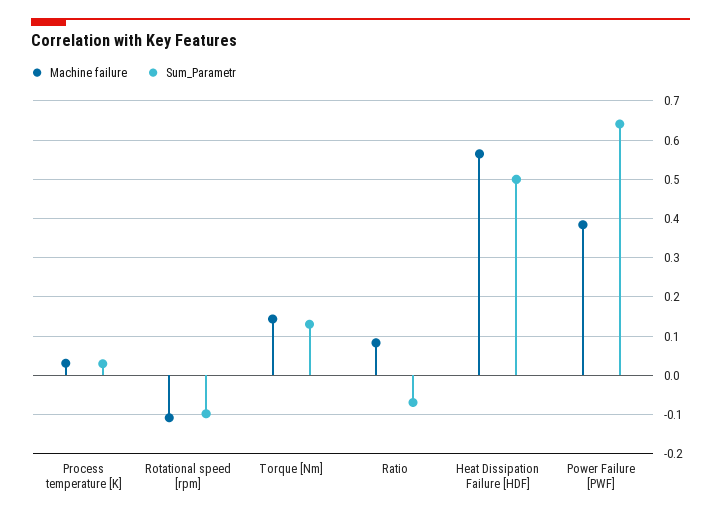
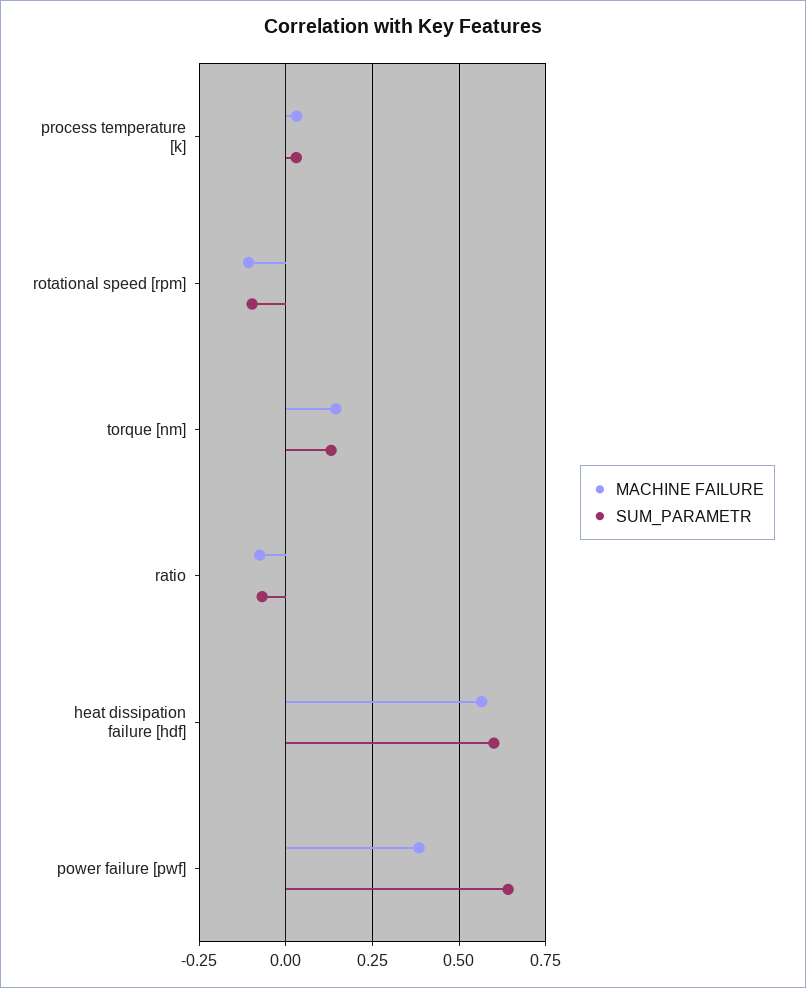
Machine failure, Ratio: 0.08 -> -0.075
Sum_Parametr, Heat Dissipation Failure [HDF]: 0.5 -> 0.6

